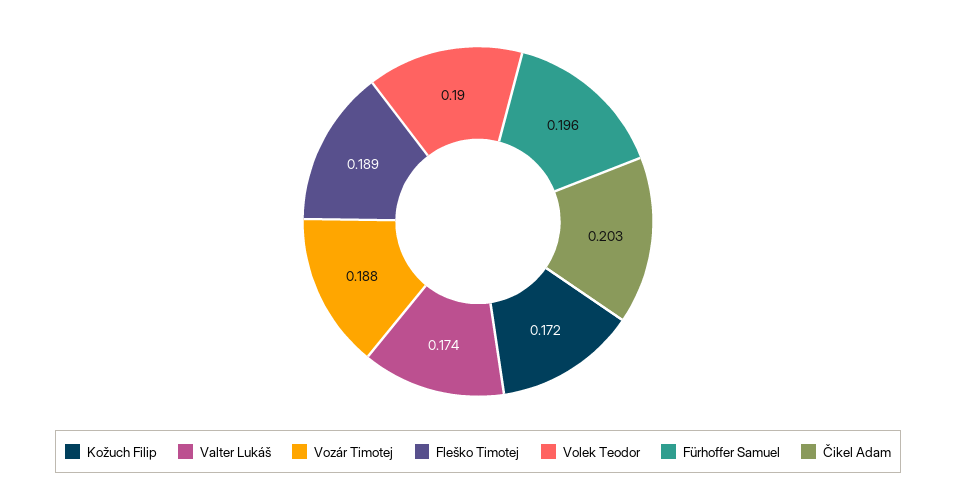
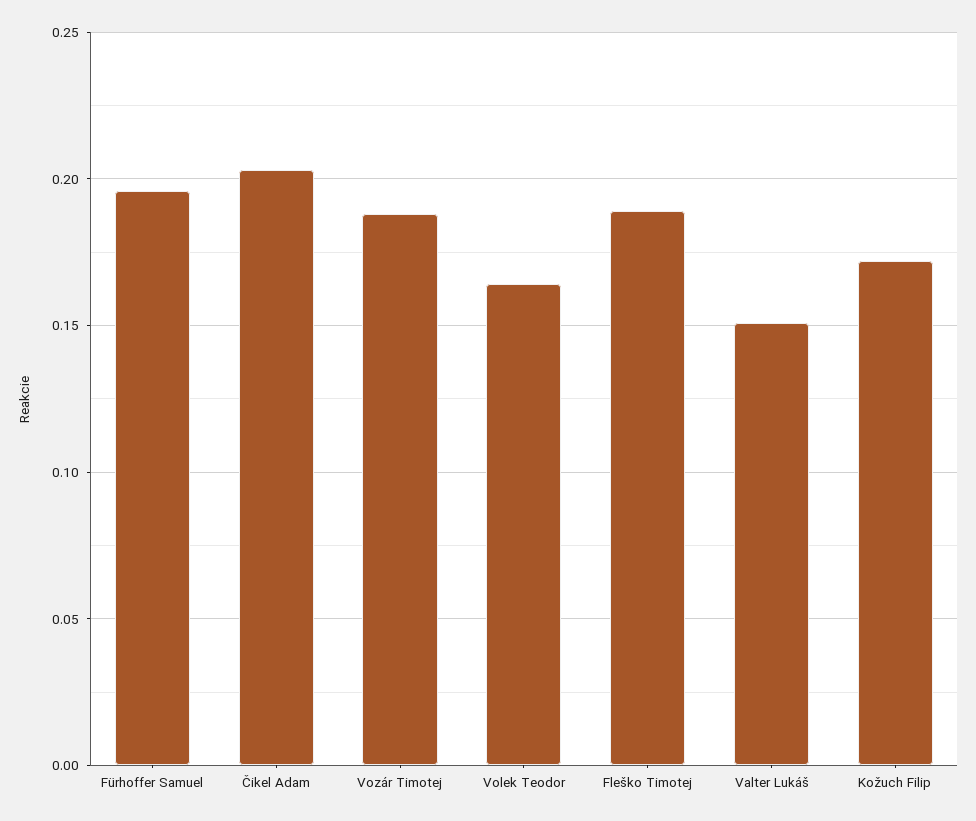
Valter Lukáš: 0.174 -> 0.15
Volek Teodor: 0.19 -> 0.165

